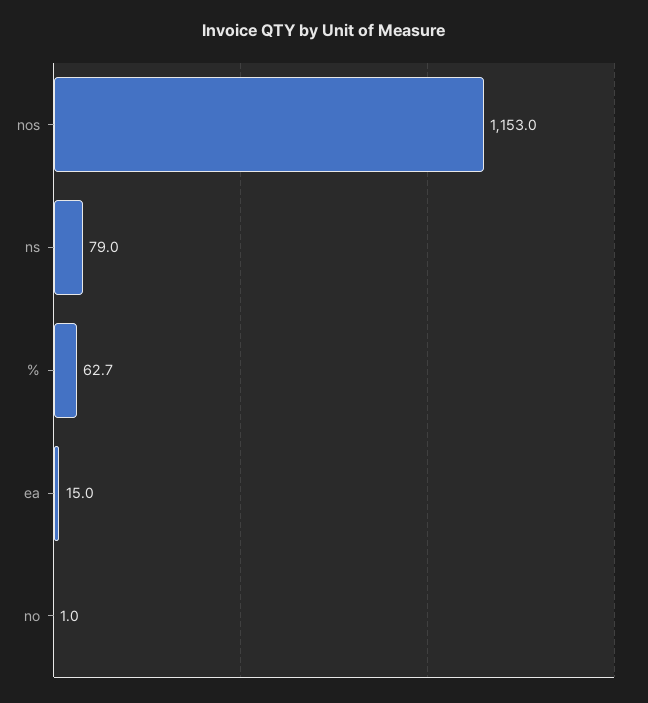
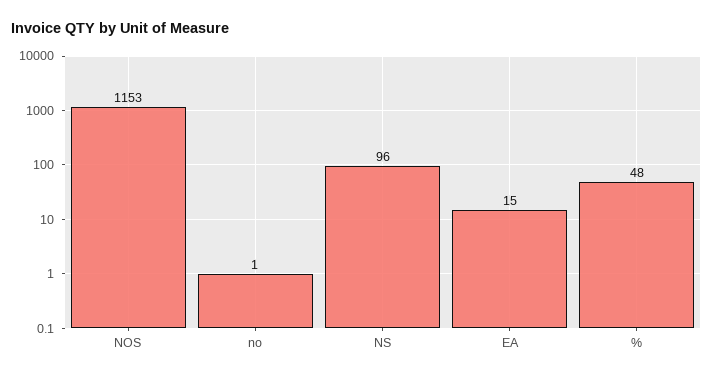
ns: 79 -> 96
%: 62.7 -> 48

